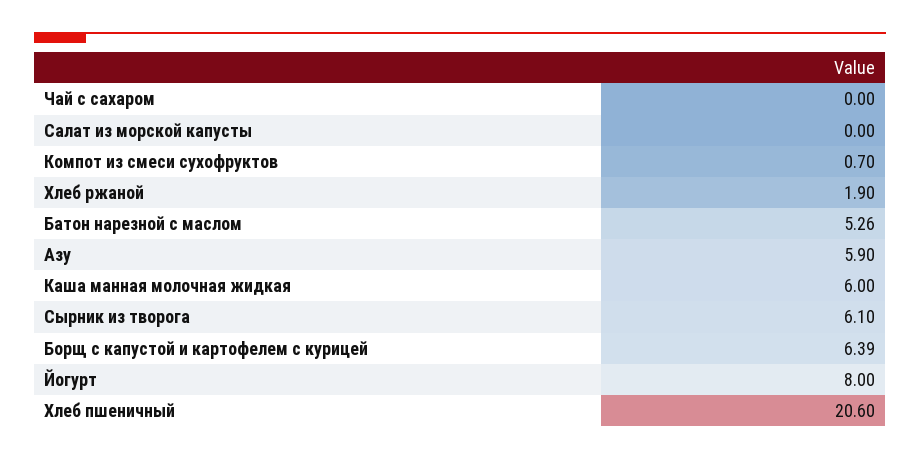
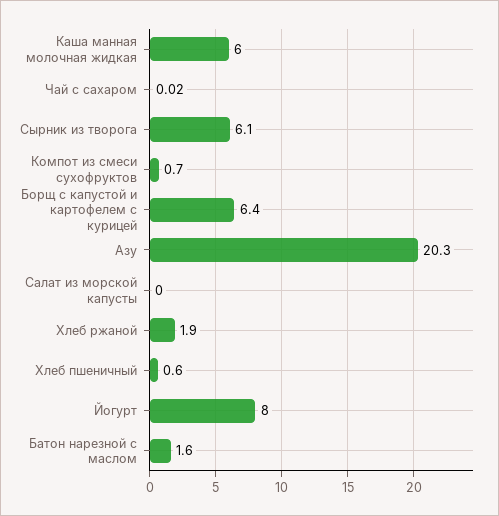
Чай с сахаром: 0 -> 0.02
Батон нарезной с маслом: 5.26 -> 1.6
Азу: 5.9 -> 20.3
Борщ с капустой и картофелем с курицей: 6.39 -> 6.4
Хлеб пшеничный: 20.6 -> 0.6

